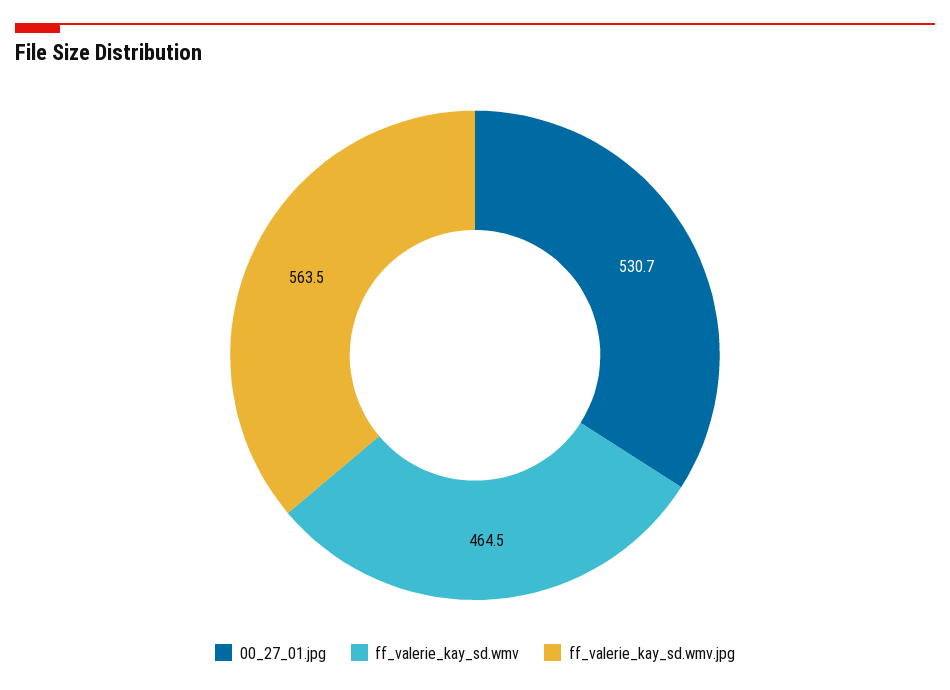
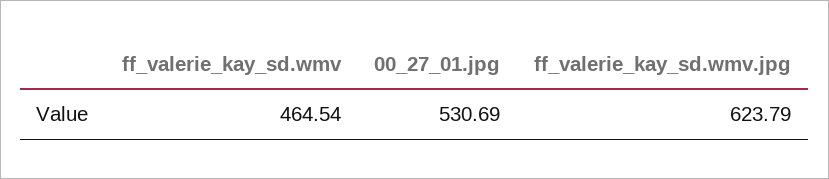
ff_valerie_kay_sd.wmv.jpg: 563.5 -> 623.79

